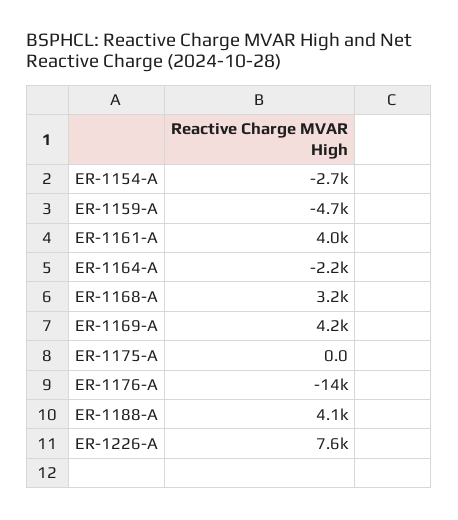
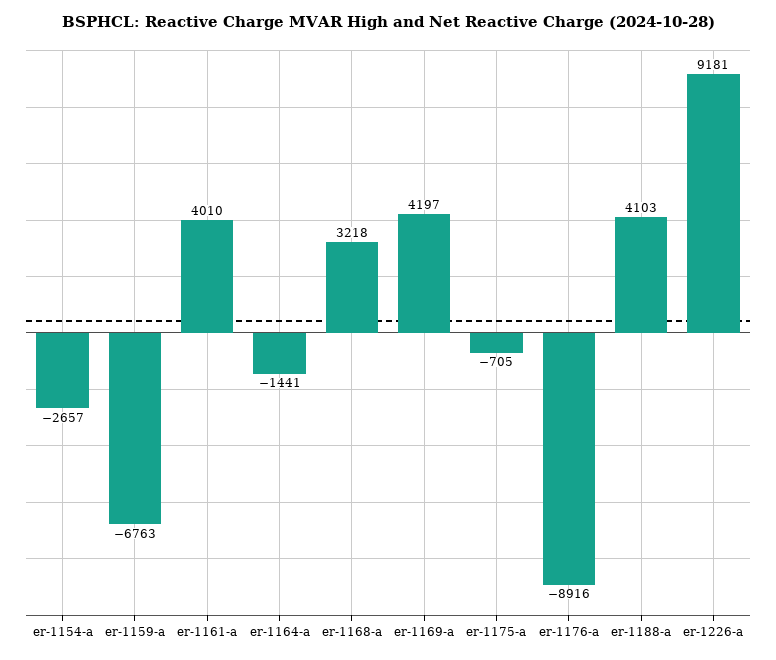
ER-1159-A: -4700 -> -6763
ER-1164-A: -2200 -> -1441
ER-1175-A: 0 -> -705
ER-1176-A: -14000 -> -8916
ER-1226-A: 7600 -> 9181

